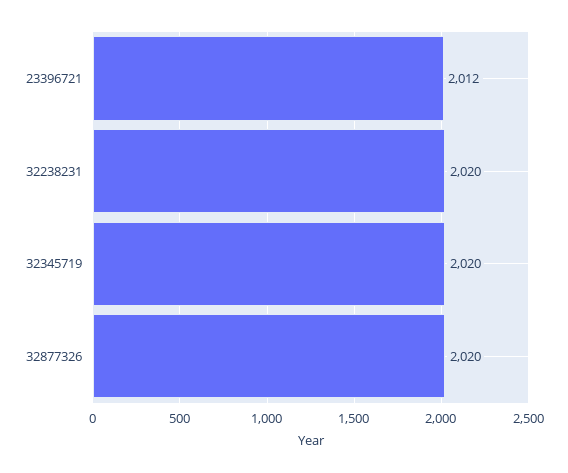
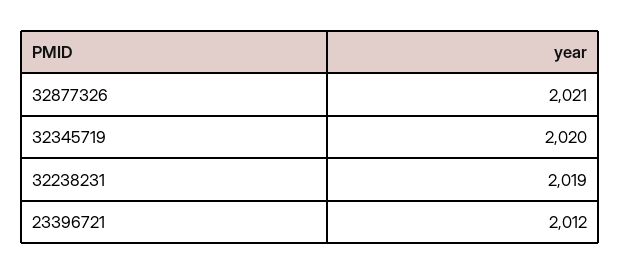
32238231: 2020 -> 2019
32877326: 2020 -> 2021

